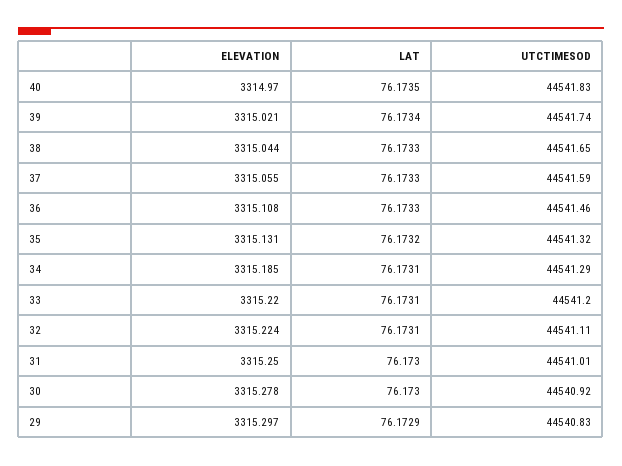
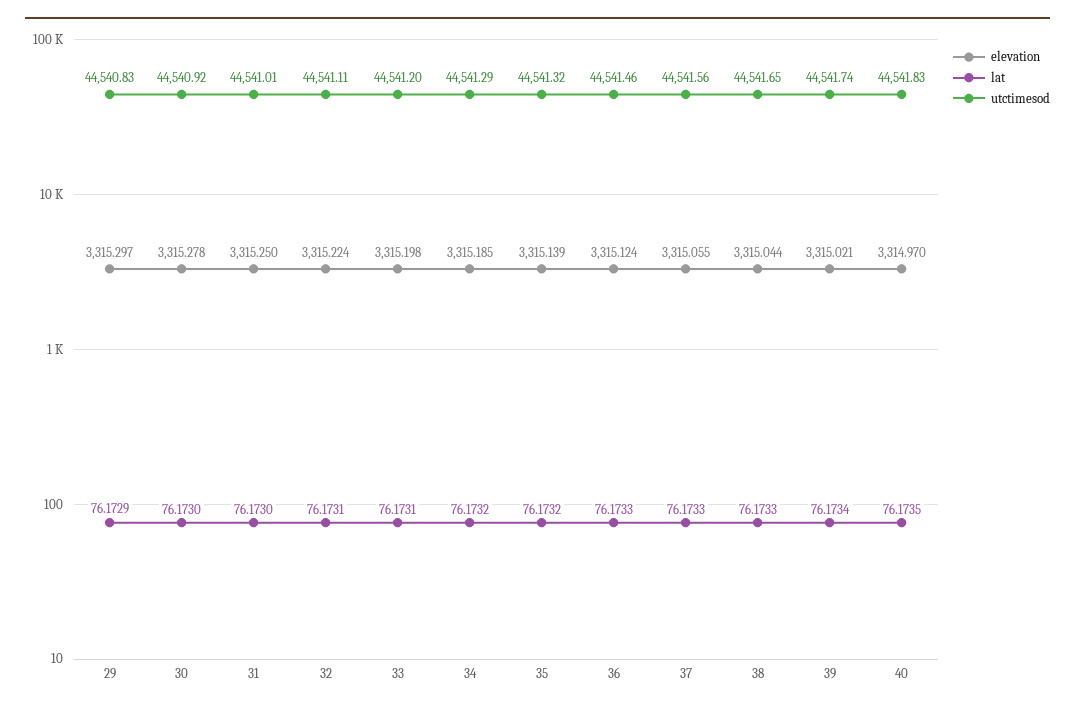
UTCTIMESOD, 37: 44541.59 -> 44541.56
ELEVATION, 36: 3315.108 -> 3315.124
ELEVATION, 35: 3315.131 -> 3315.139
LAT, 34: 76.1731 -> 76.1732
ELEVATION, 33: 3315.22 -> 3315.198

